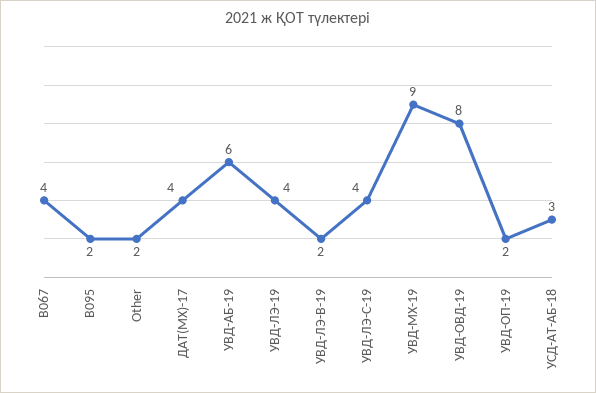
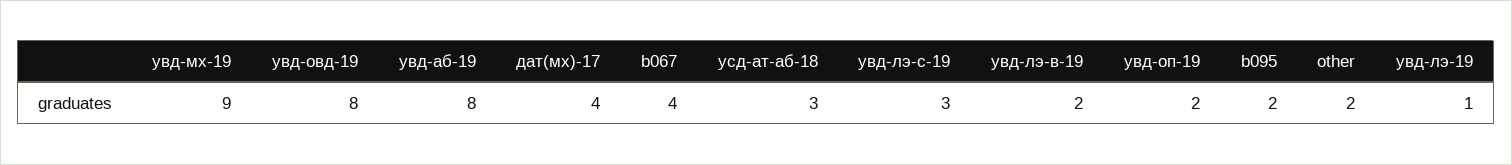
УВД-АБ-19: 6 -> 8
УВД-ЛЭ-19: 4 -> 1
УВД-ЛЭ-С-19: 4 -> 3

